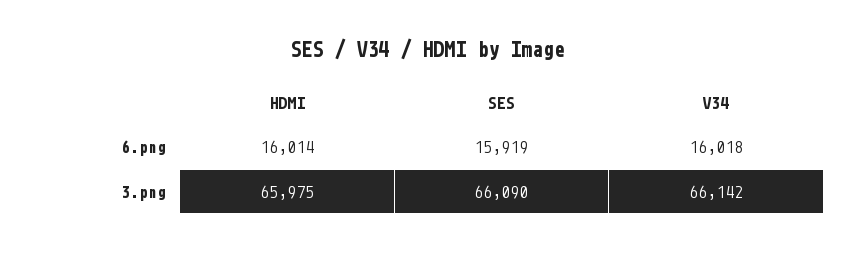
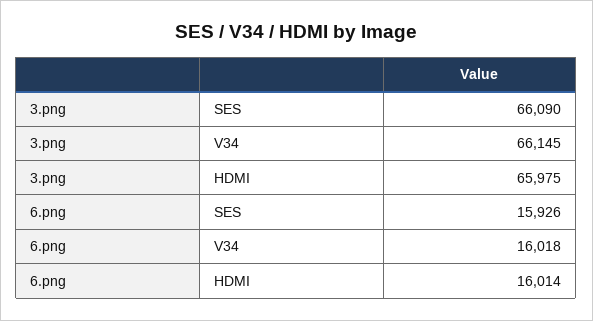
SES, 6.png: 15919 -> 15926
V34, 3.png: 66142 -> 66145

